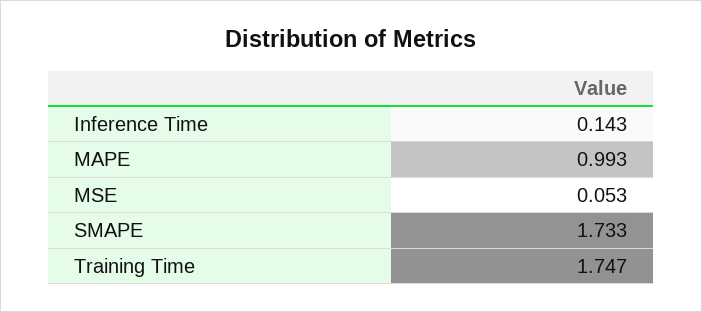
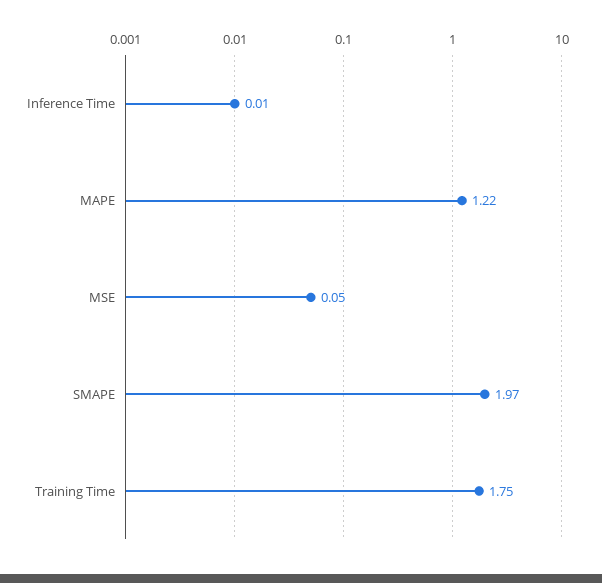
Inference Time: 0.143 -> 0.01
MAPE: 0.993 -> 1.22
SMAPE: 1.733 -> 1.97

